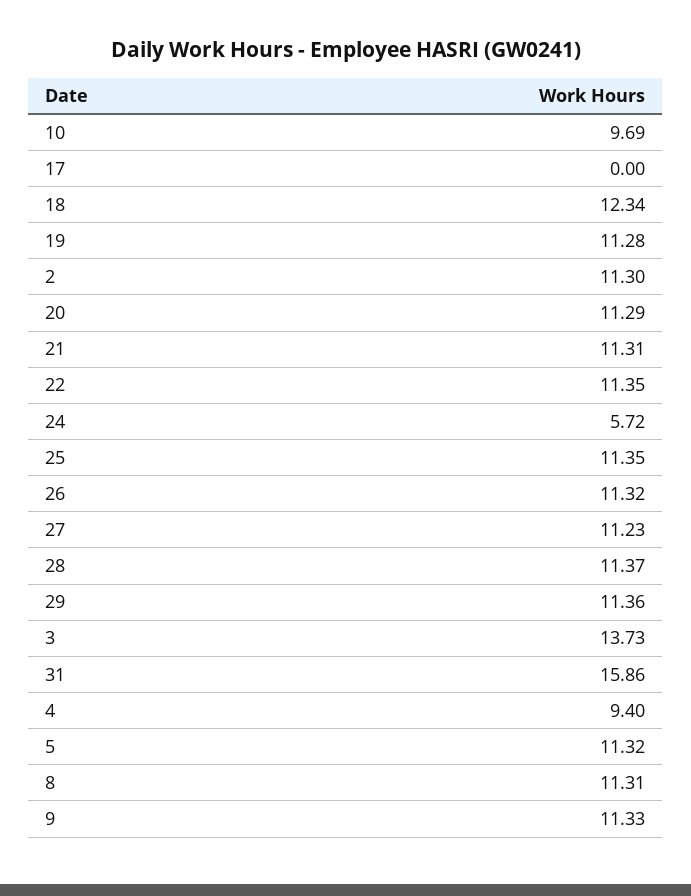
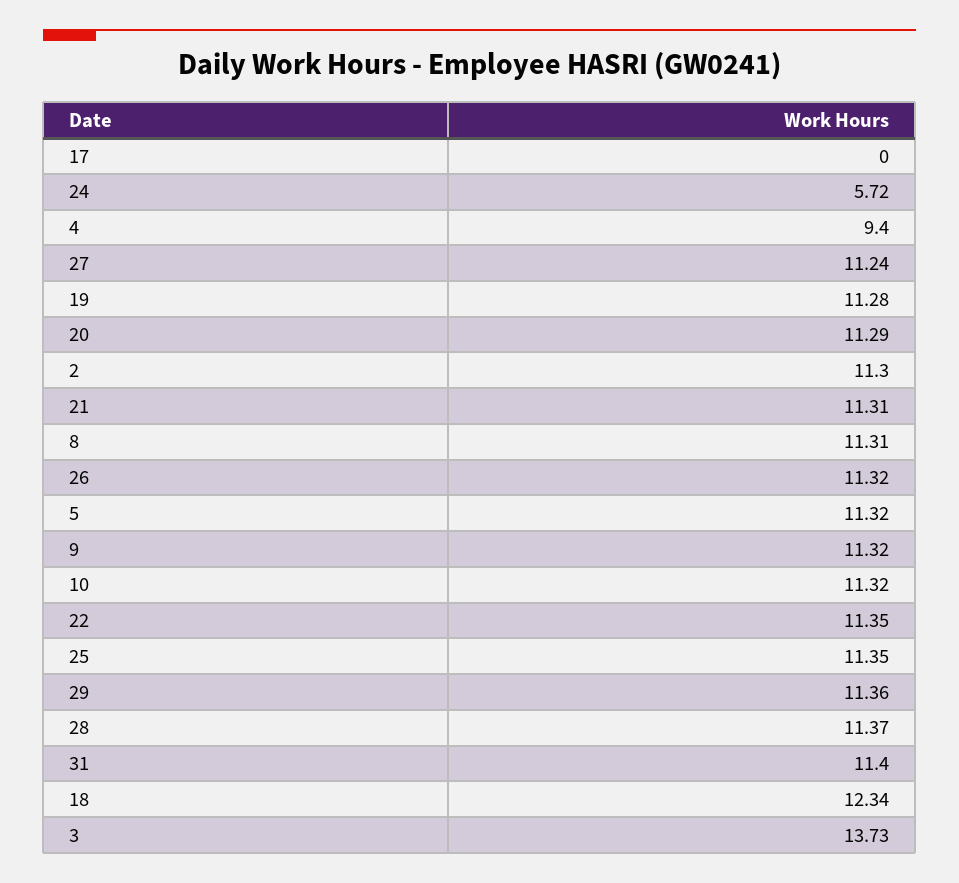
10: 9.69 -> 11.32
27: 11.23 -> 11.24
31: 15.86 -> 11.4
9: 11.33 -> 11.32

